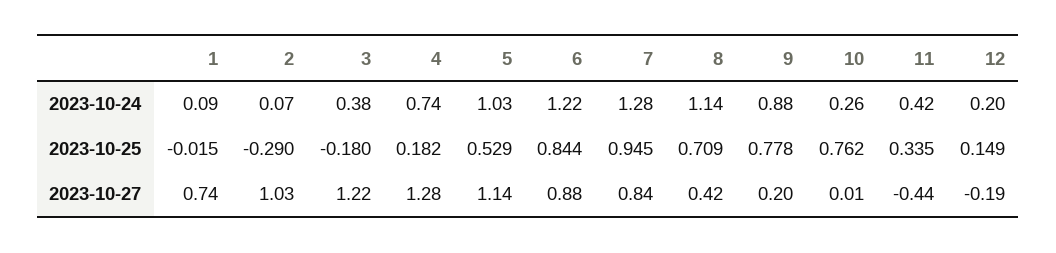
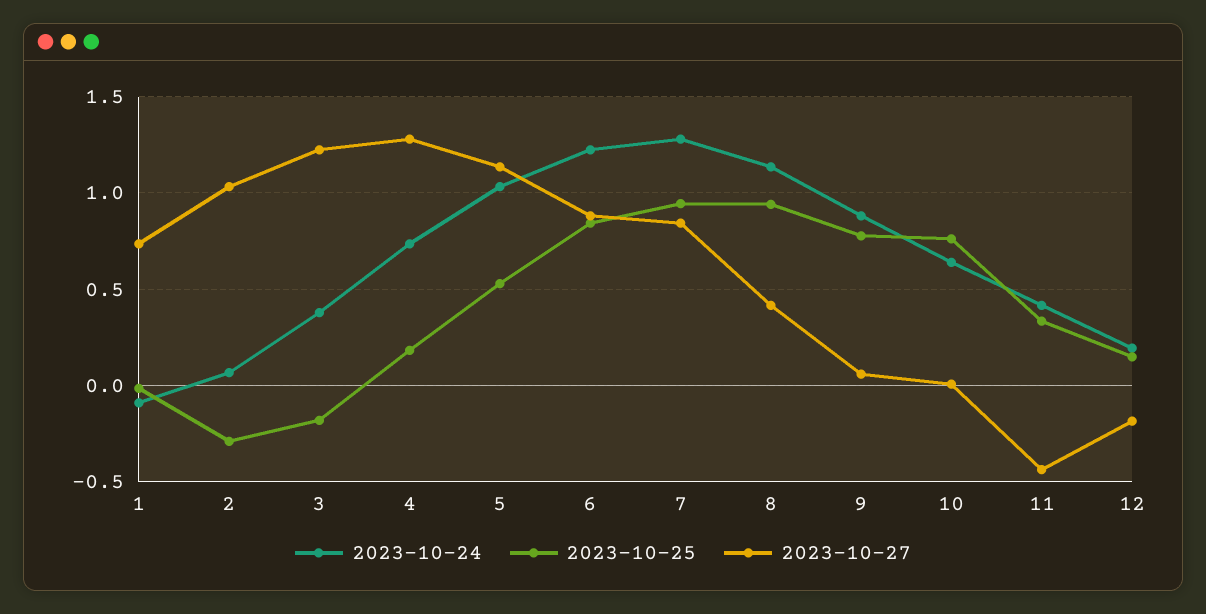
2023-10-24, 1: 0.09 -> -0.1
2023-10-24, 10: 0.26 -> 0.65
2023-10-25, 8: 0.709 -> 0.95
2023-10-27, 9: 0.2 -> 0.05

